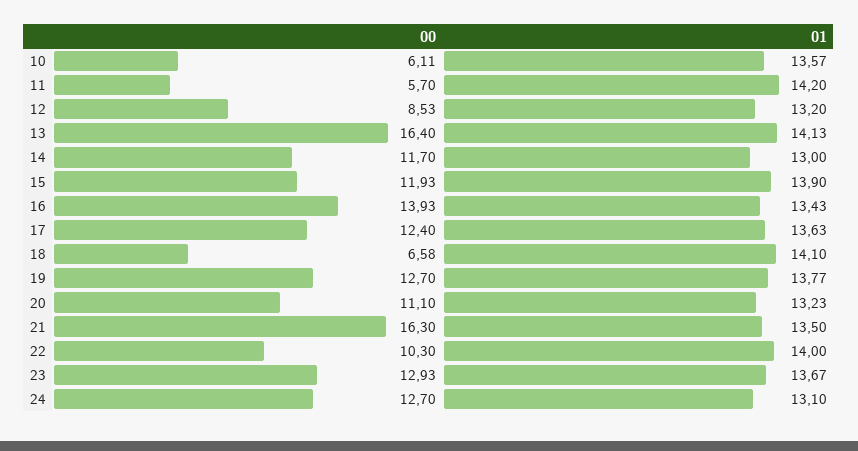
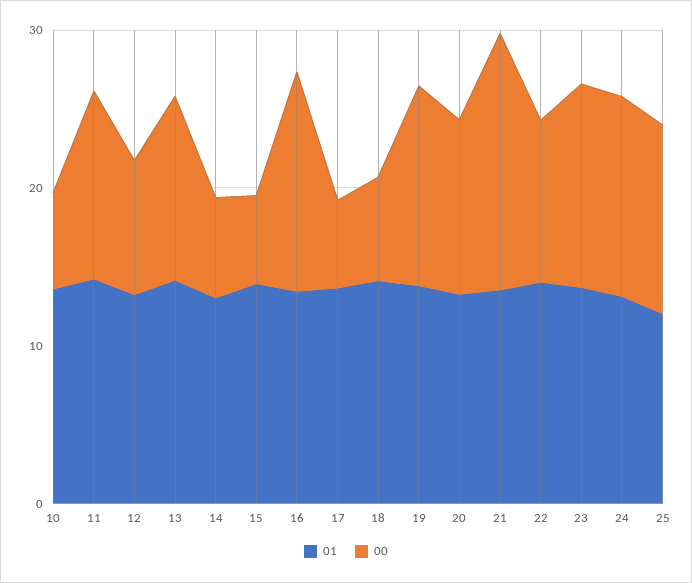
00, 11: 5.7 -> 12
00, 13: 16.4 -> 12
00, 14: 11.7 -> 6
00, 15: 11.93 -> 6
00, 17: 12.4 -> 6
01, 25: none -> 12
00, 25: none -> 12

